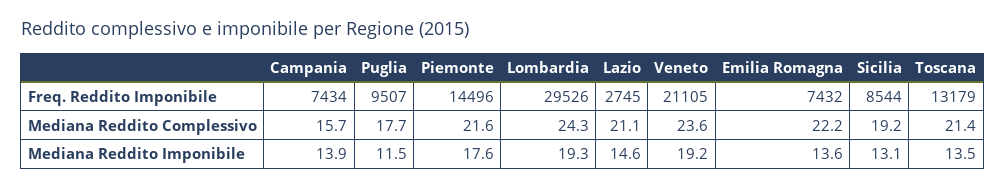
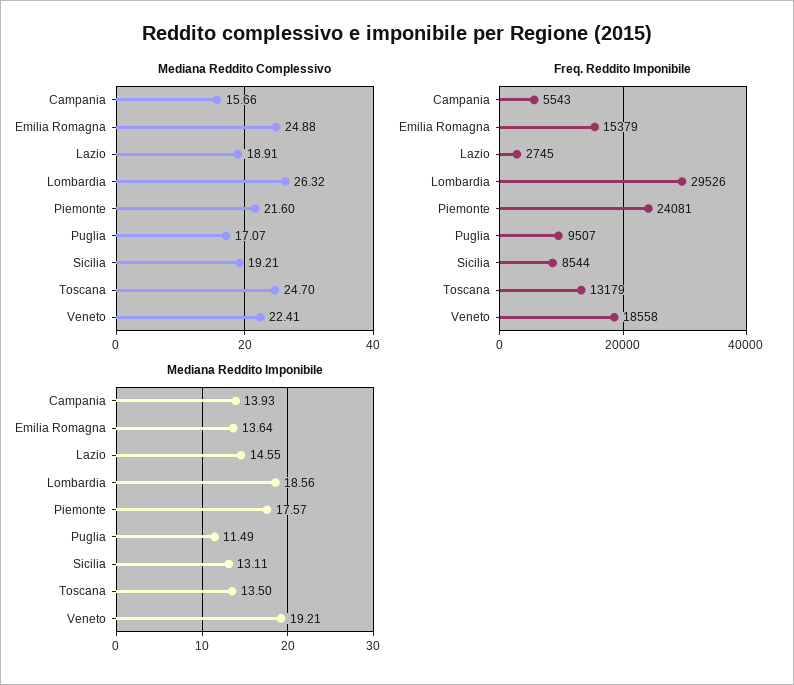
Freq. Reddito Imponibile, Campania: 7434 -> 5543
Freq. Reddito Imponibile, Piemonte: 14496 -> 24081
Freq. Reddito Imponibile, Veneto: 21105 -> 18558
Freq. Reddito Imponibile, Emilia Romagna: 7432 -> 15379
Mediana Reddito Complessivo, Puglia: 17.7 -> 17.07
Mediana Reddito Complessivo, Lombardia: 24.3 -> 26.32
Mediana Reddito Complessivo, Lazio: 21.1 -> 18.91
Mediana Reddito Complessivo, Veneto: 23.6 -> 22.41
Mediana Reddito Complessivo, Emilia Romagna: 22.2 -> 24.88
Mediana Reddito Complessivo, Toscana: 21.4 -> 24.7
Mediana Reddito Imponibile, Lombardia: 19.3 -> 18.56

